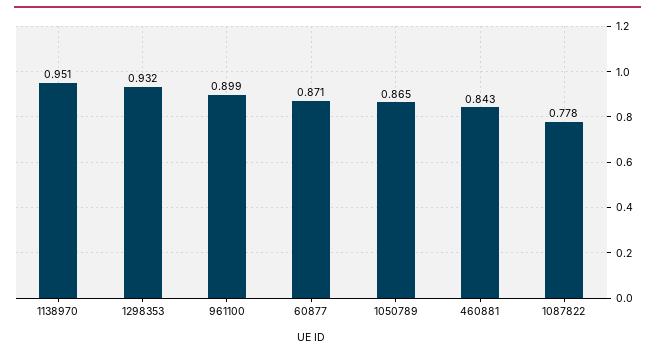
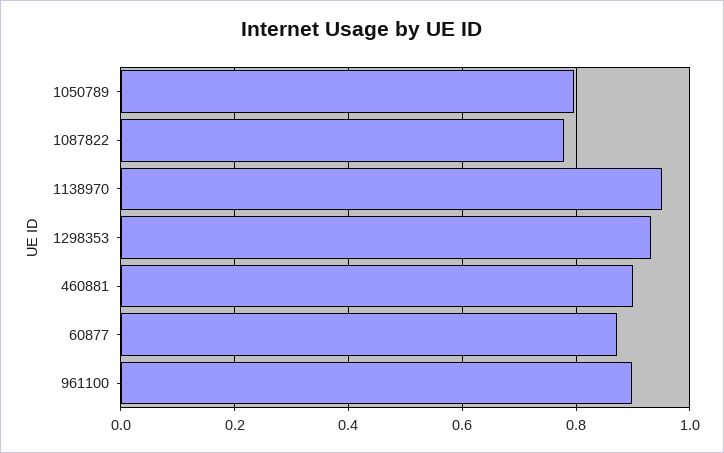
1050789: 0.865 -> 0.8
460881: 0.843 -> 0.9

